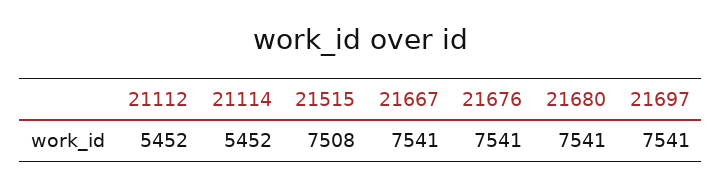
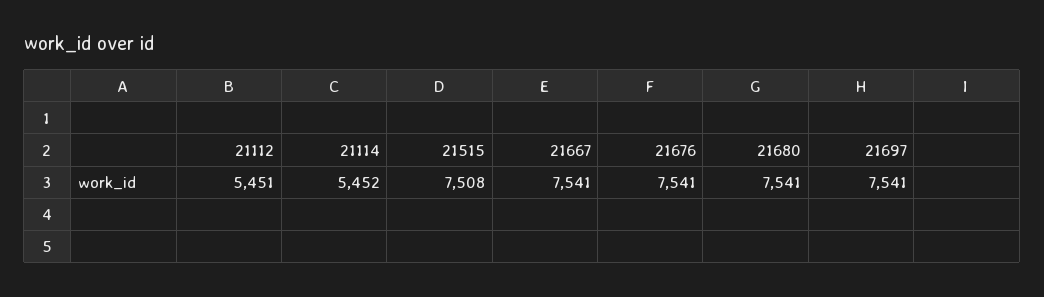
21112: 5452 -> 5451

